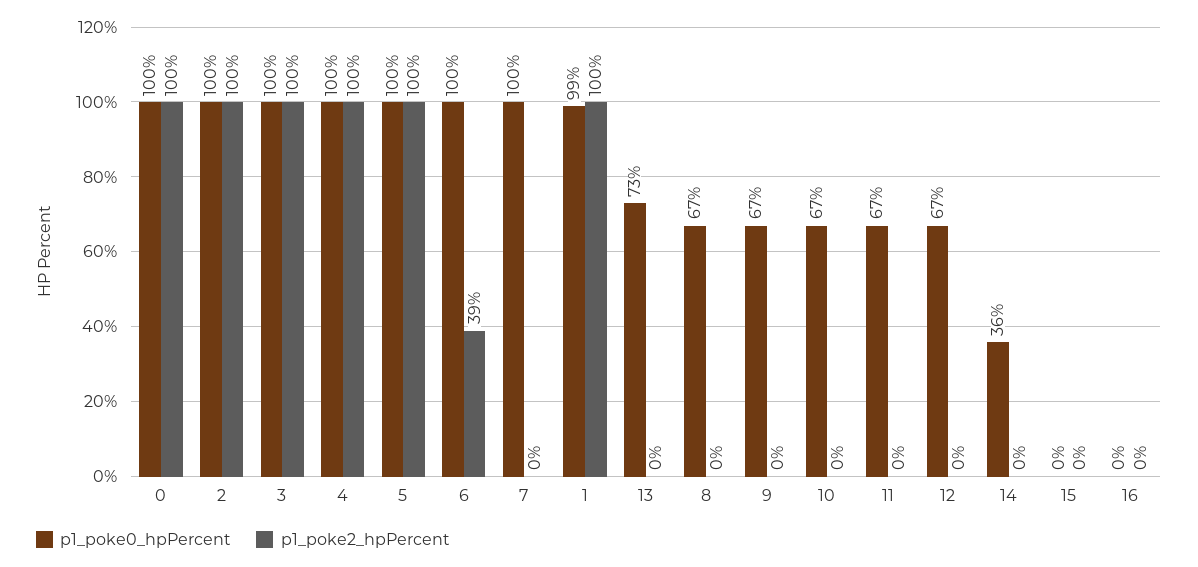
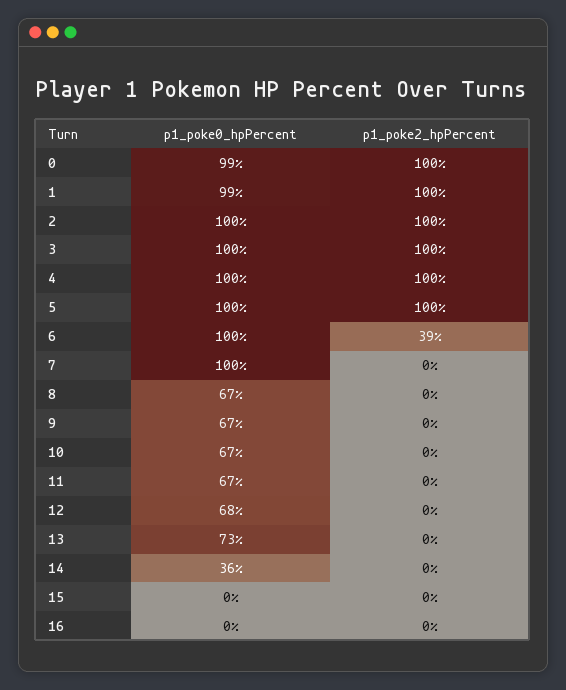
p1_poke0_hpPercent, 0: 100 -> 99
p1_poke0_hpPercent, 12: 67 -> 68

